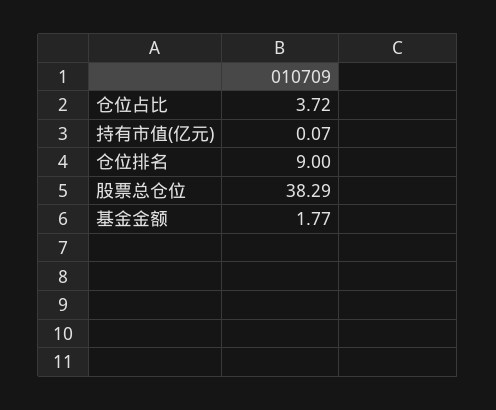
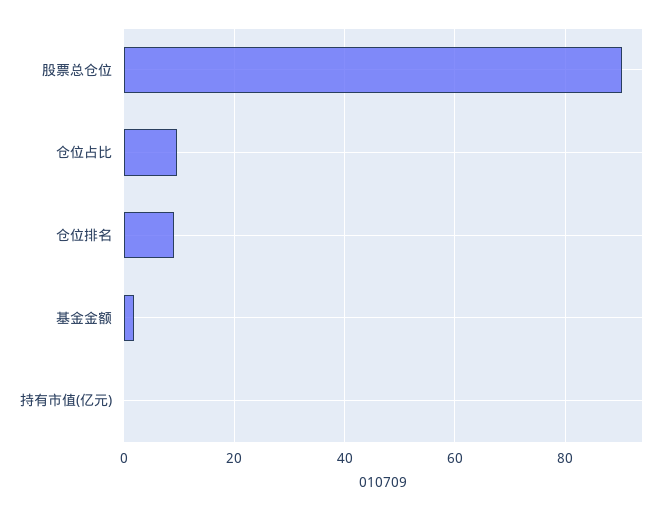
仓位占比: 3.72 -> 10
股票总仓位: 38.29 -> 90

